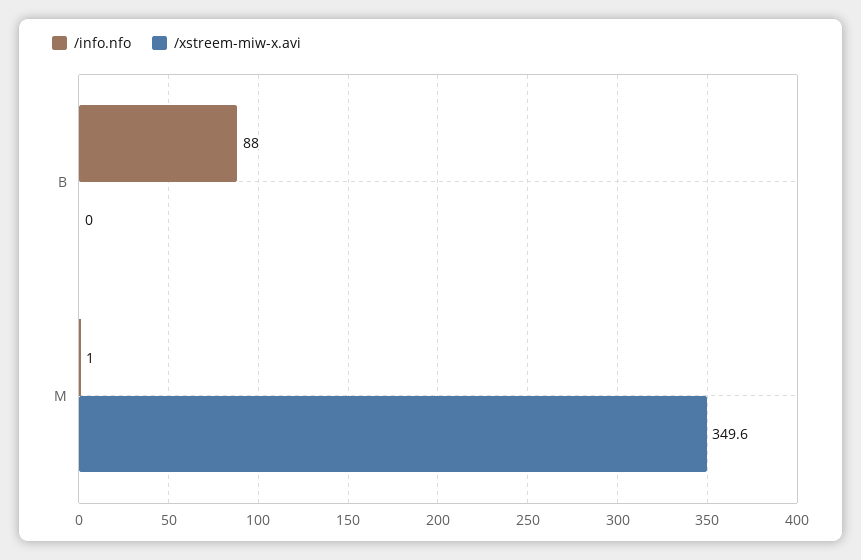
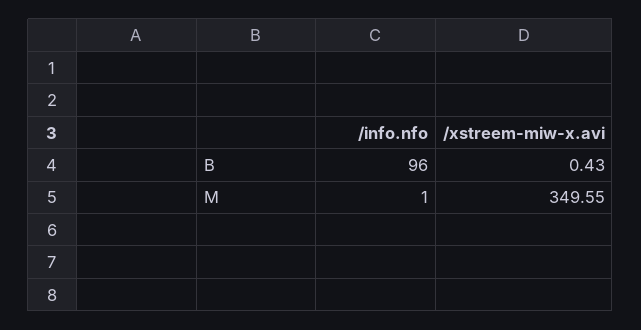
/info.nfo, B: 88 -> 96
/xstreem-miw-x.avi, B: 0 -> 0.43

